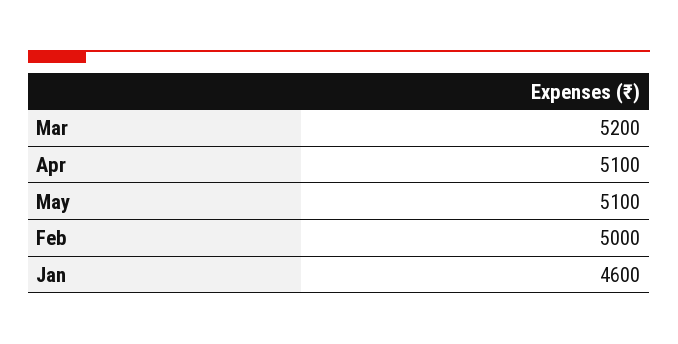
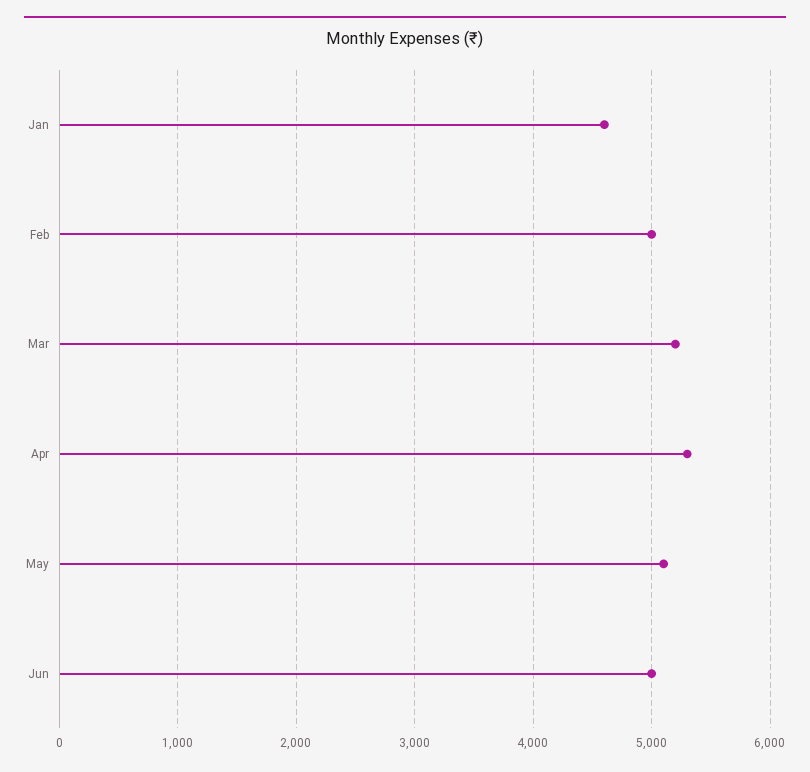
Apr: 5100 -> 5300
Jun: none -> 5000

